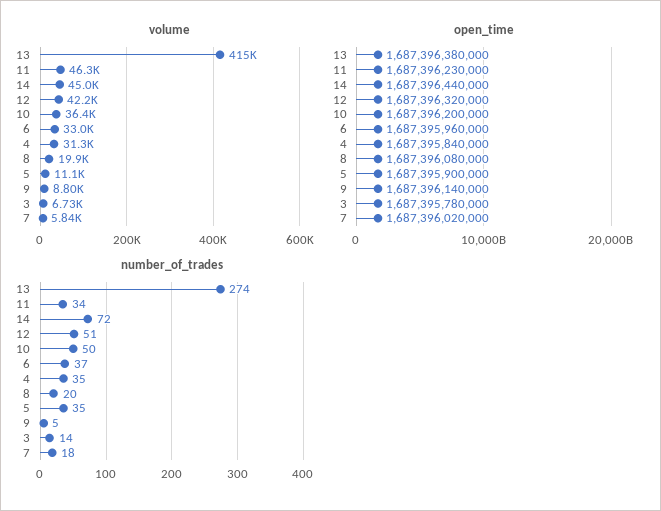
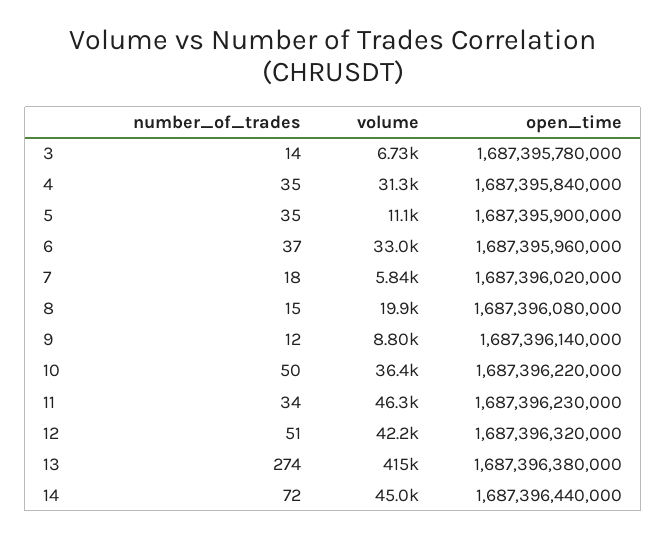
open_time, 10: 1687396200000 -> 1687396220000
number_of_trades, 8: 20 -> 15
number_of_trades, 9: 5 -> 12

